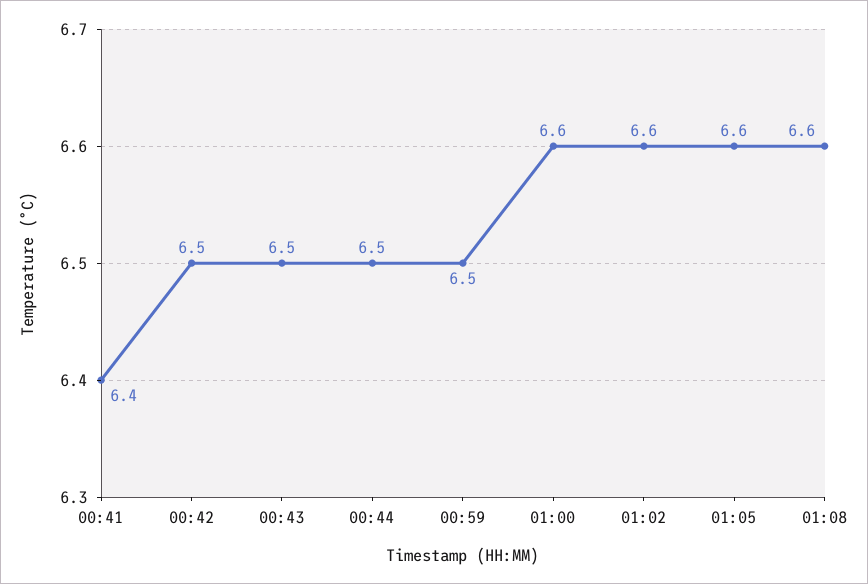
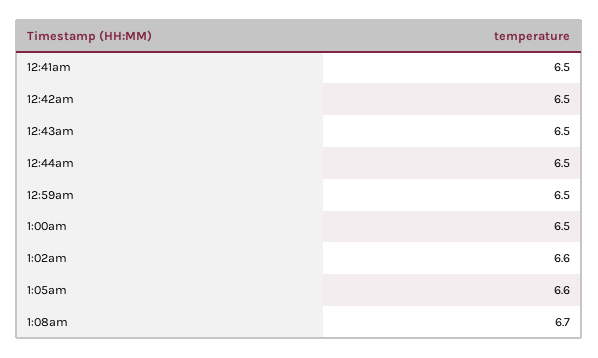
00:41: 6.4 -> 6.5
01:00: 6.6 -> 6.5
01:08: 6.6 -> 6.7

